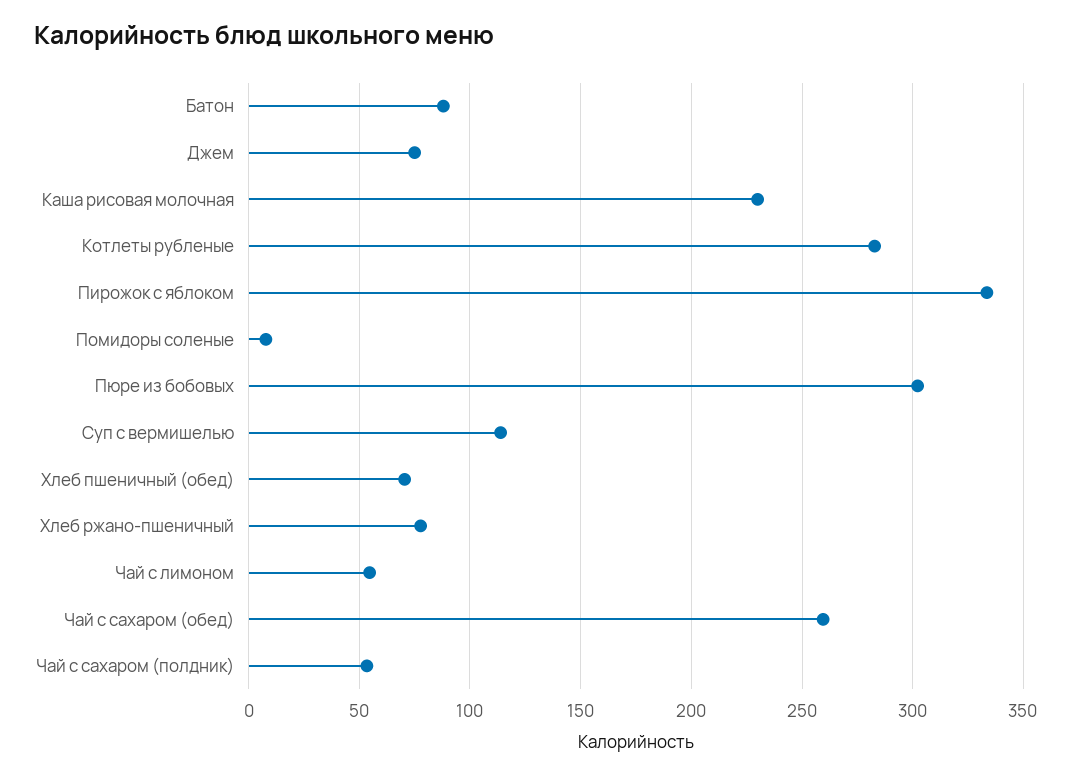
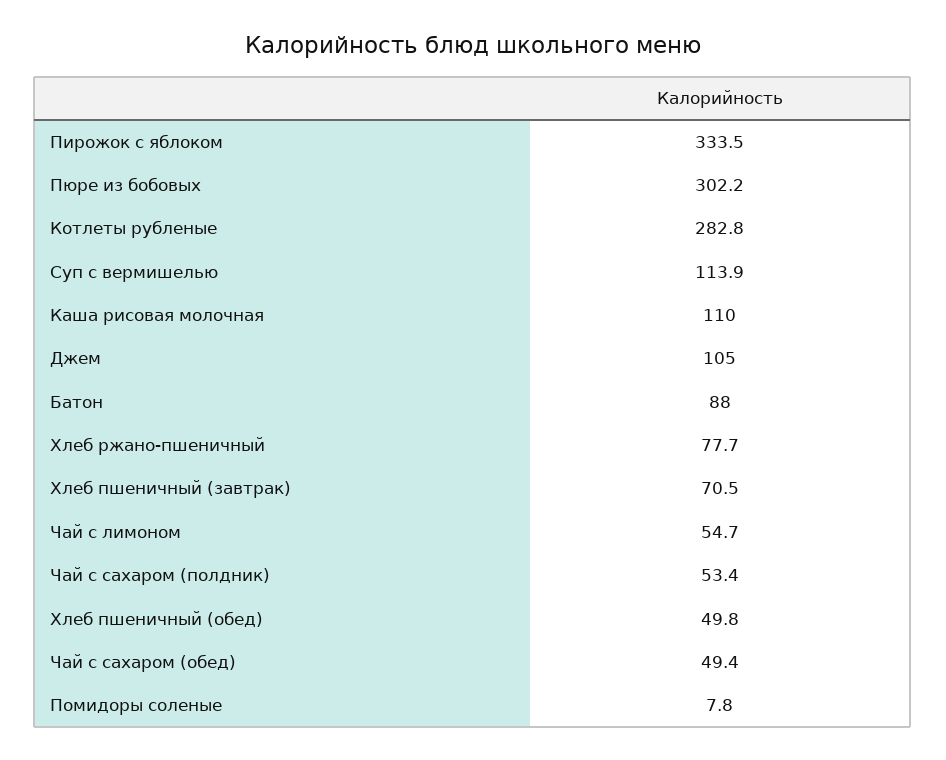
Джем: 75 -> 105
Каша рисовая молочная: 230 -> 110
Хлеб пшеничный (обед): 70 -> 49.8
Чай с сахаром (обед): 260 -> 49.4
Хлеб пшеничный (завтрак): none -> 70.5

